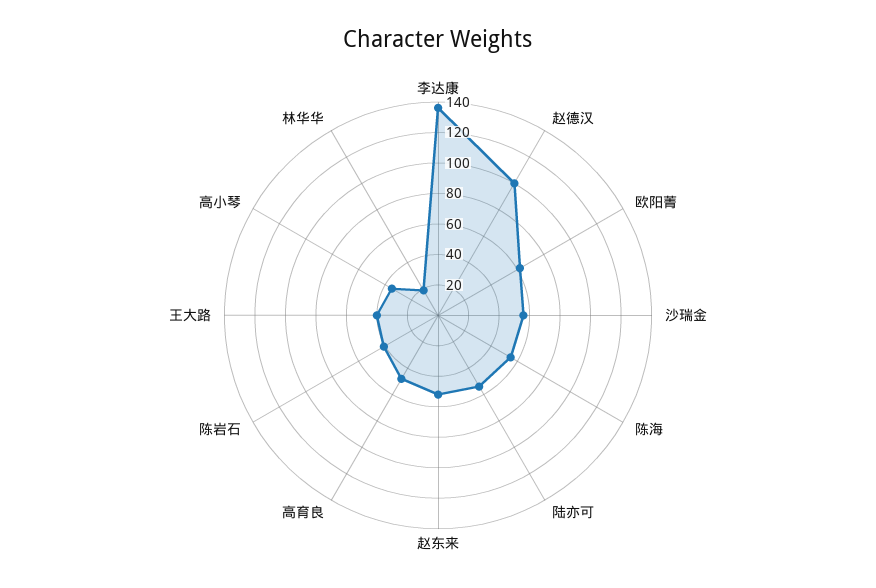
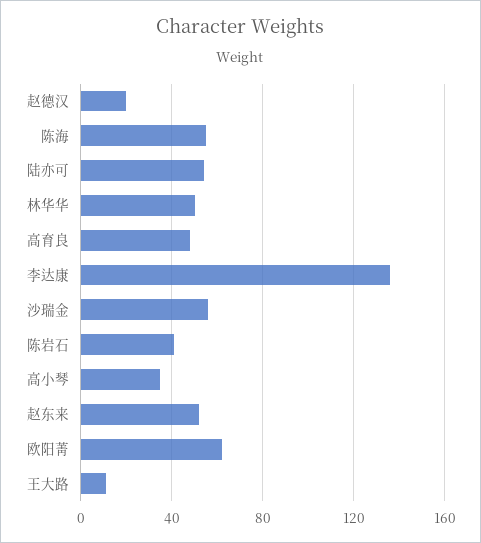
赵德汉: 100 -> 20
王大路: 40 -> 10
林华华: 20 -> 50

